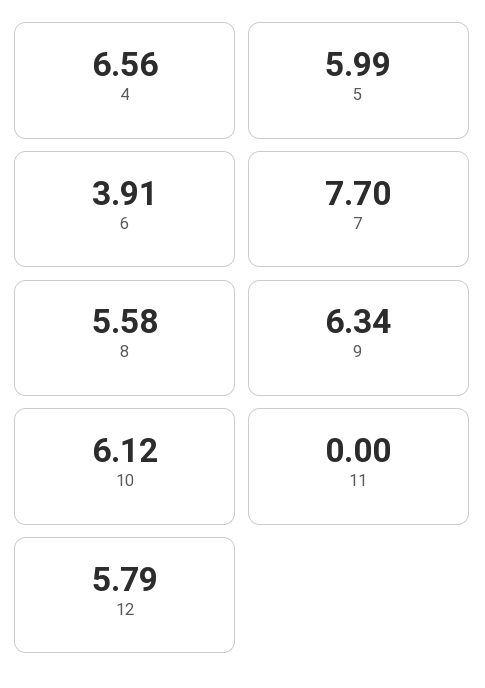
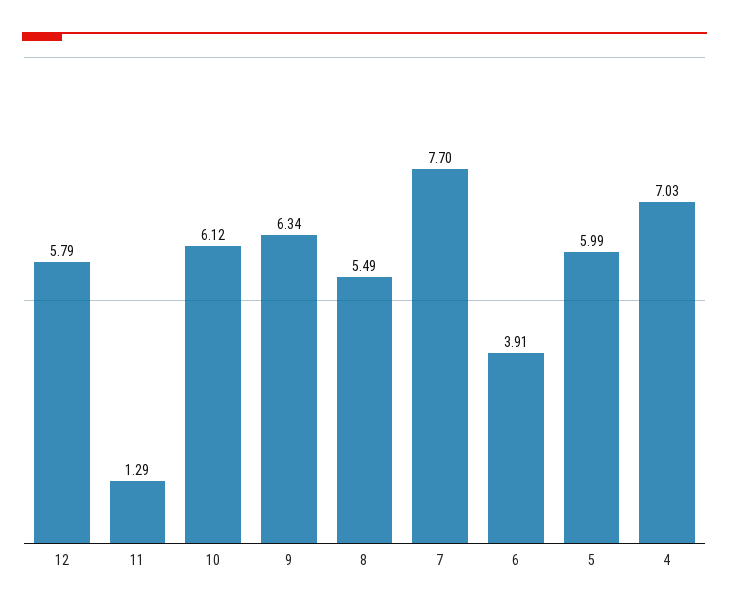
4: 6.56 -> 7.03
8: 5.58 -> 5.49
11: 0 -> 1.29

